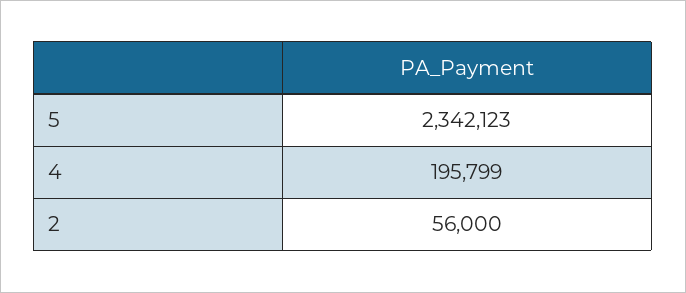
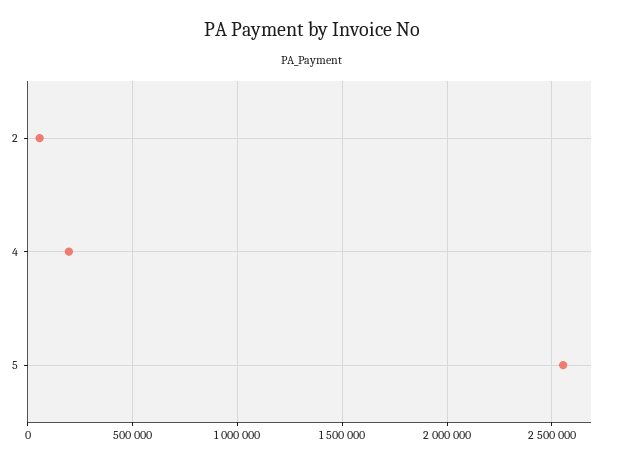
5: 2342123 -> 2550000

